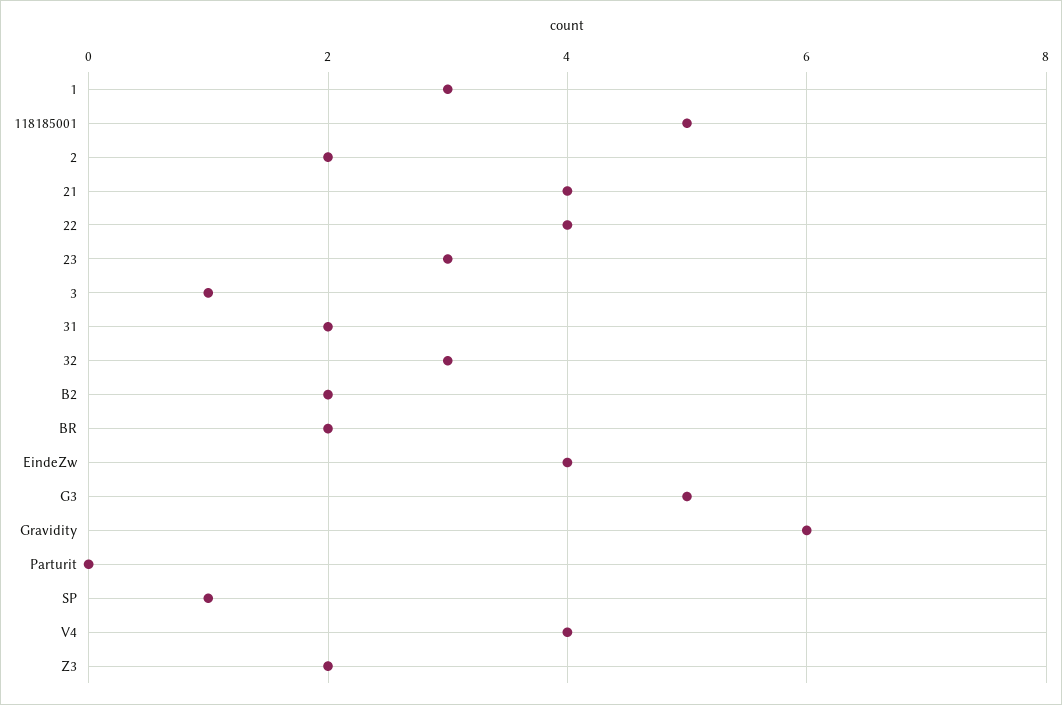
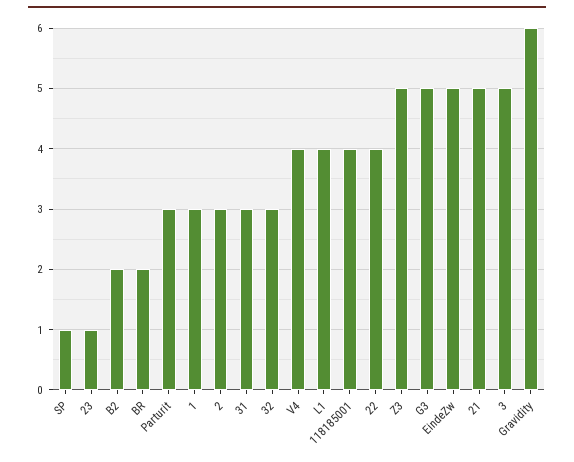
118185001: 5 -> 4
2: 2 -> 3
21: 4 -> 5
23: 3 -> 1
3: 1 -> 5
31: 2 -> 3
EindeZw: 4 -> 5
Parturit: 0 -> 3
Z3: 2 -> 5
L1: none -> 4

